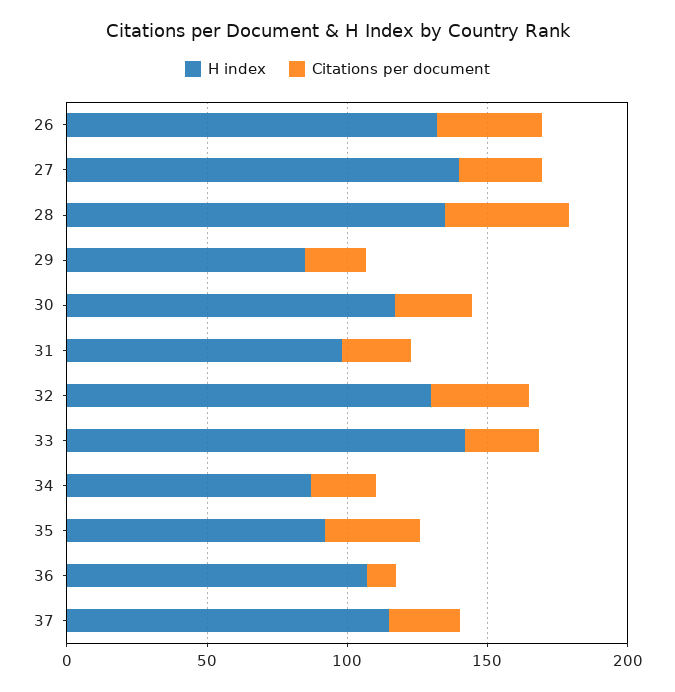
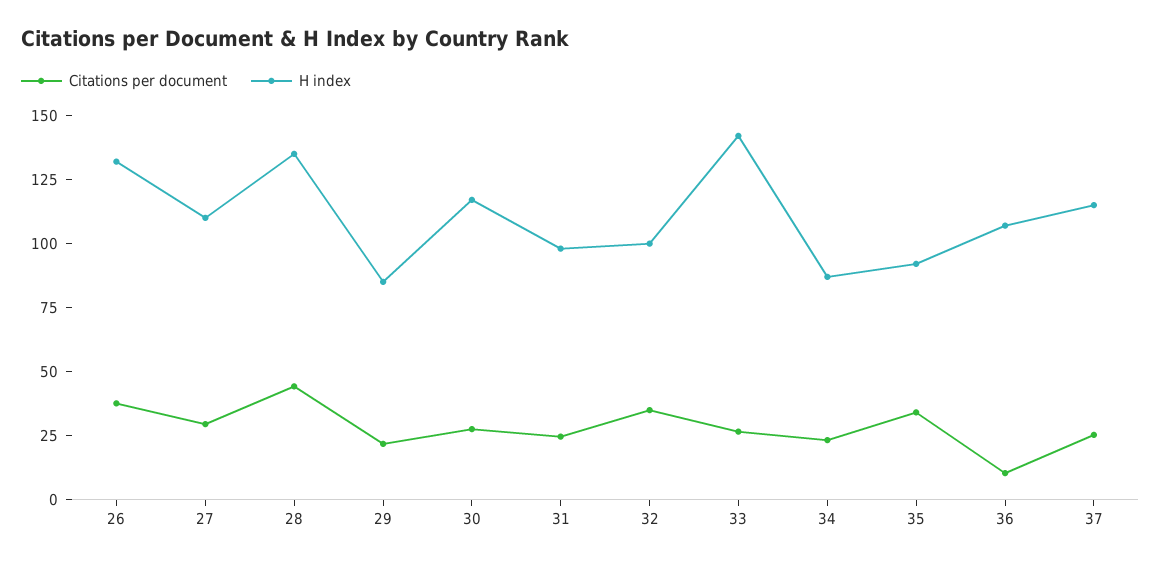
H index, 27: 140 -> 110
H index, 32: 130 -> 100

